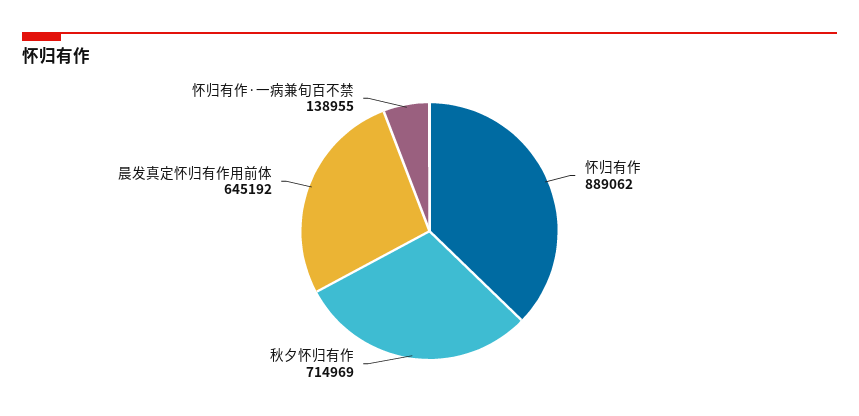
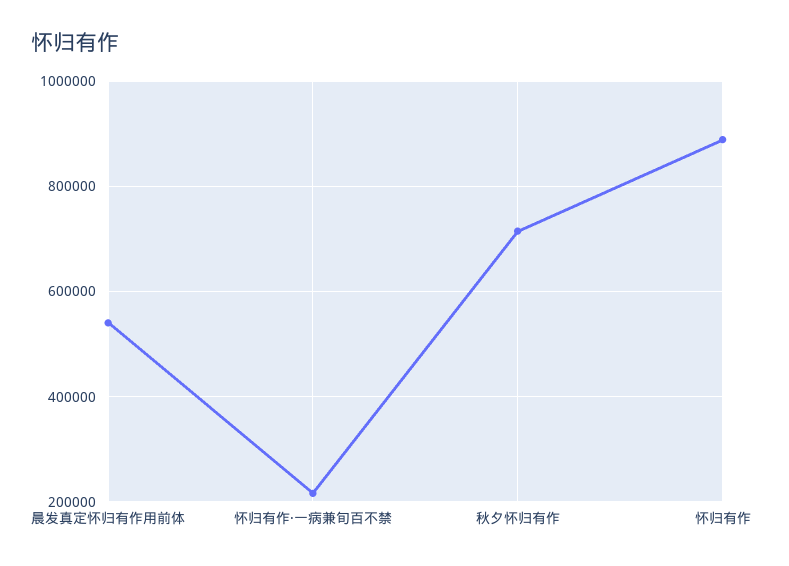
晨发真定怀归有作用前体: 645192 -> 540000
怀归有作·一病兼旬百不禁: 138955 -> 220000

